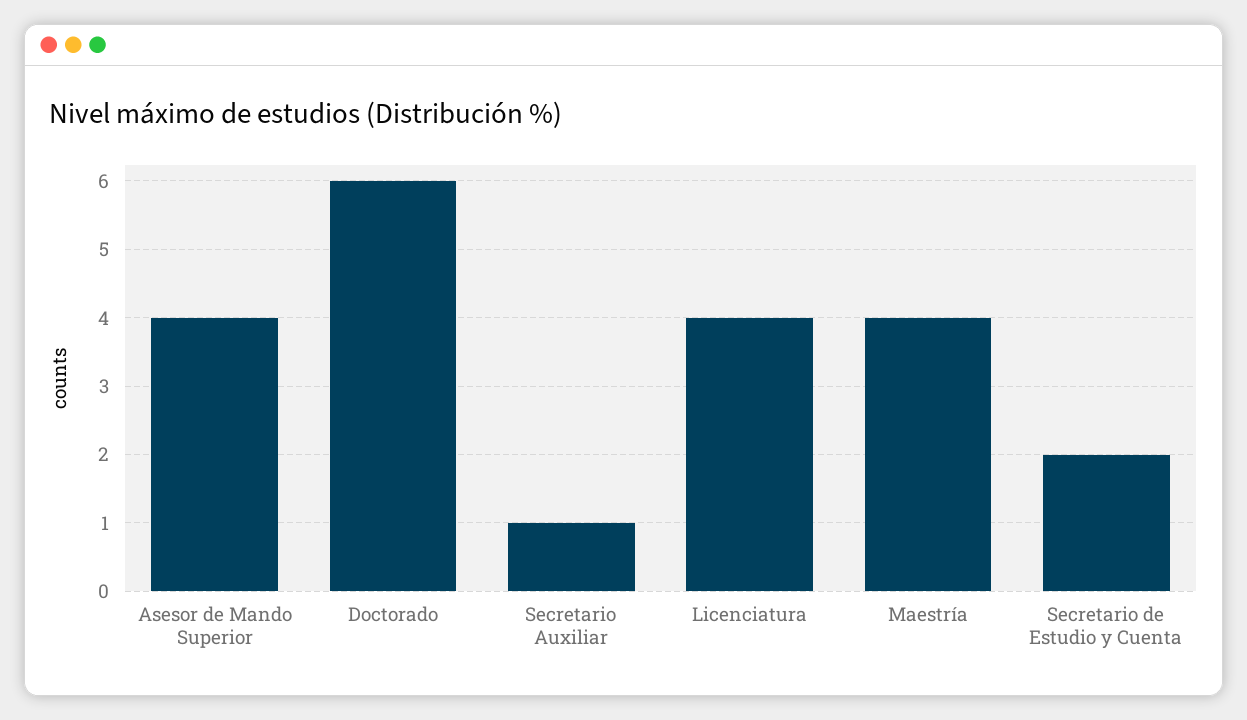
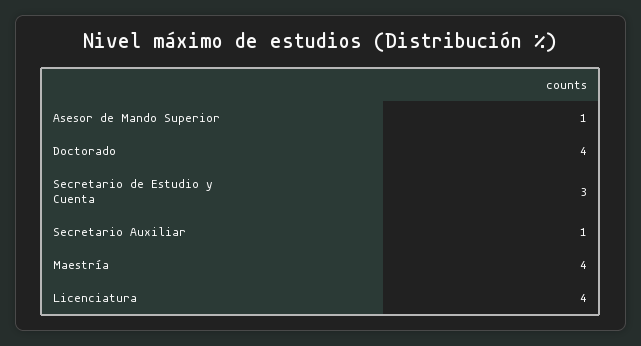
Asesor de Mando Superior: 4 -> 1
Doctorado: 6 -> 4
Secretario de Estudio y Cuenta: 2 -> 3

